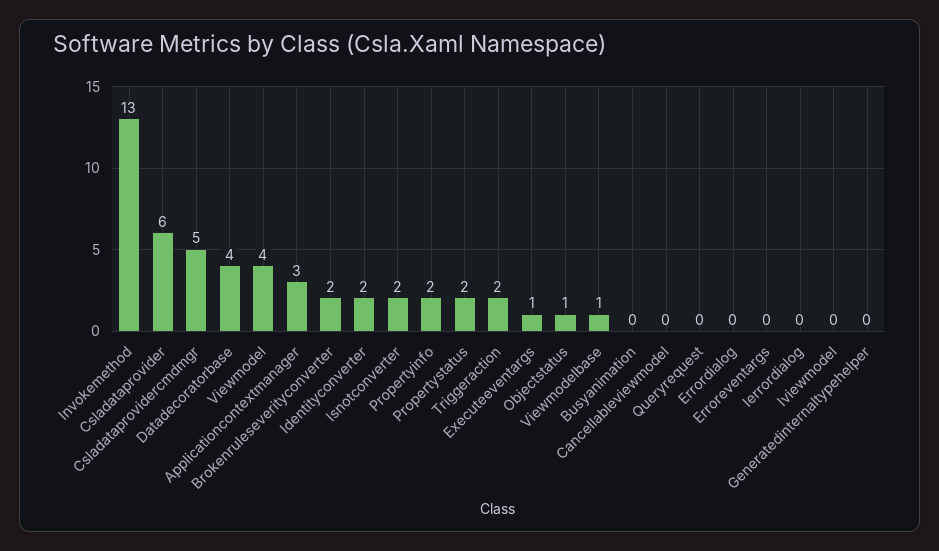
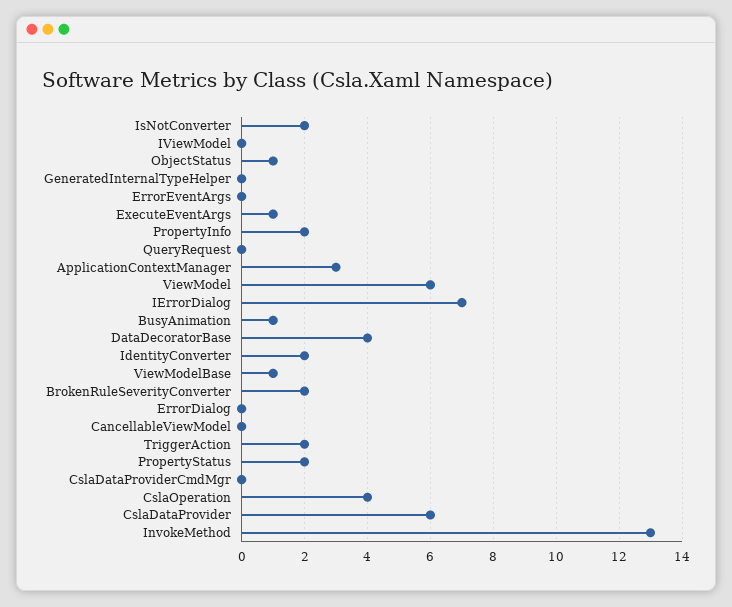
Csladataprovidercmdmgr: 5 -> 0
Viewmodel: 4 -> 6
Busyanimation: 0 -> 1
Ierrordialog: 0 -> 7
CslaOperation: none -> 4

